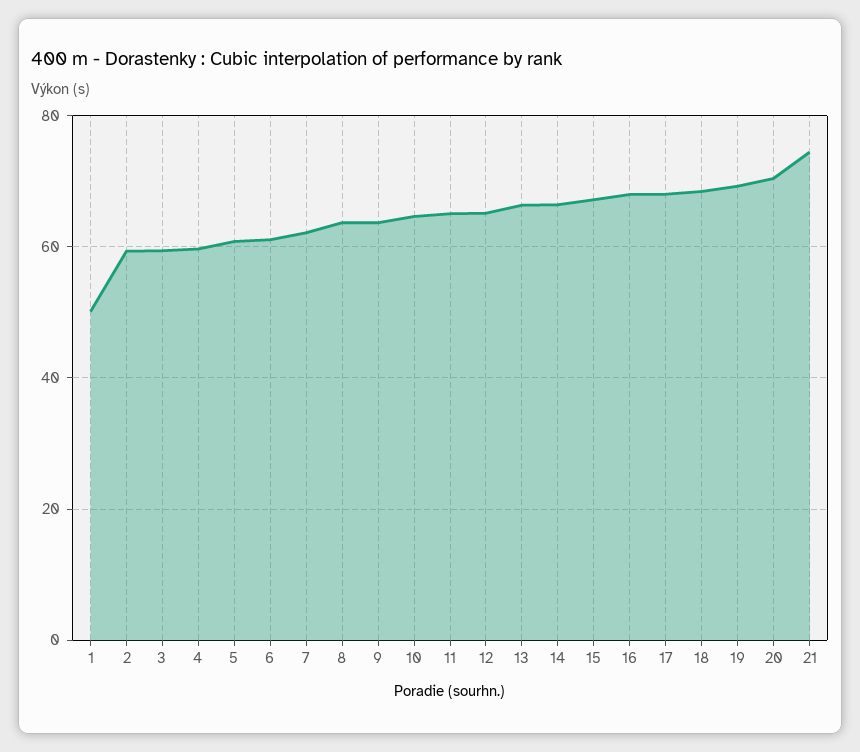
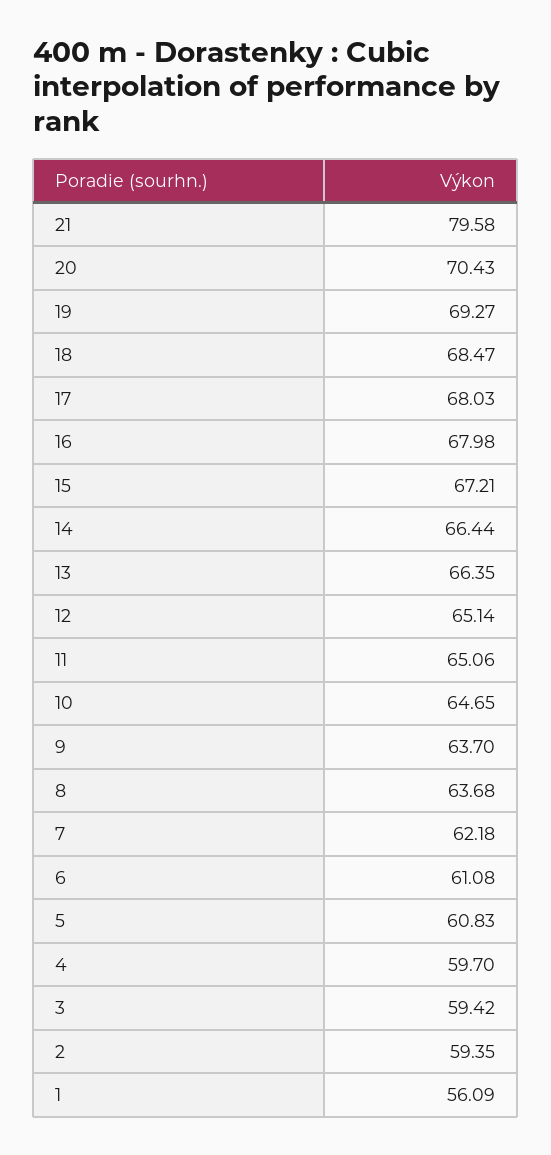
1: 50 -> 56.09
21: 74 -> 79.58

